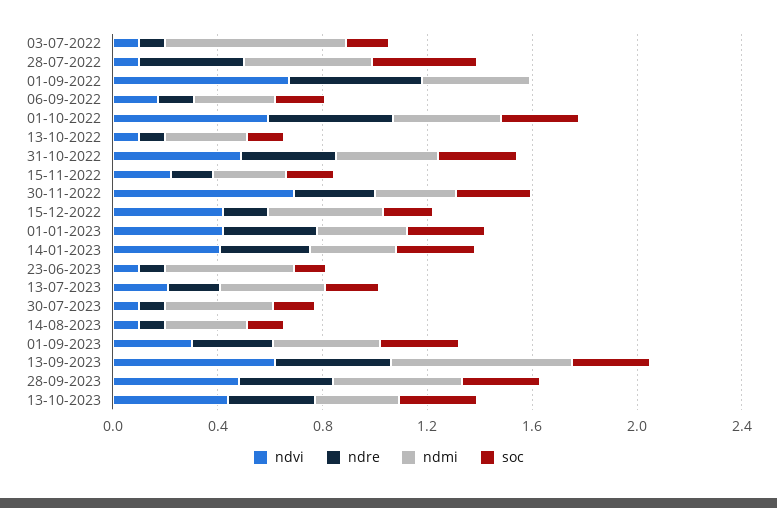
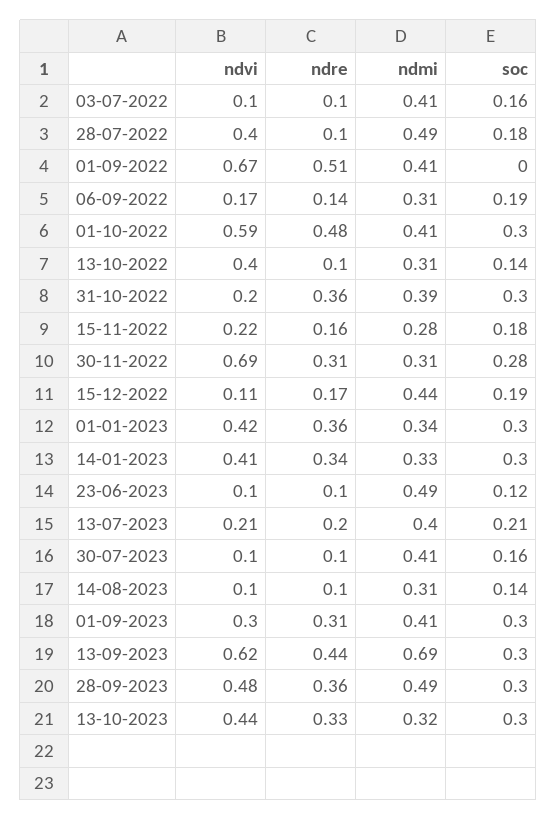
ndmi, 03-07-2022: 0.7 -> 0.41
ndvi, 28-07-2022: 0.1 -> 0.4
ndre, 28-07-2022: 0.4 -> 0.1
soc, 28-07-2022: 0.4 -> 0.18
ndvi, 13-10-2022: 0.1 -> 0.4
ndvi, 31-10-2022: 0.5 -> 0.2
ndvi, 15-12-2022: 0.4 -> 0.11

